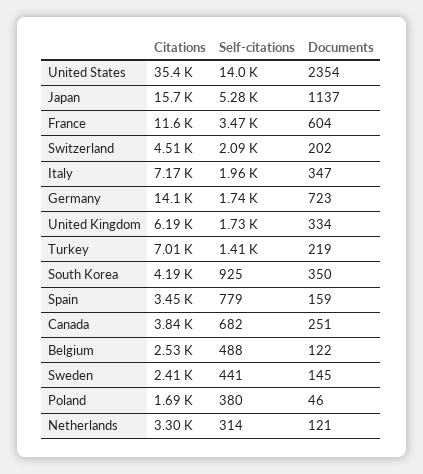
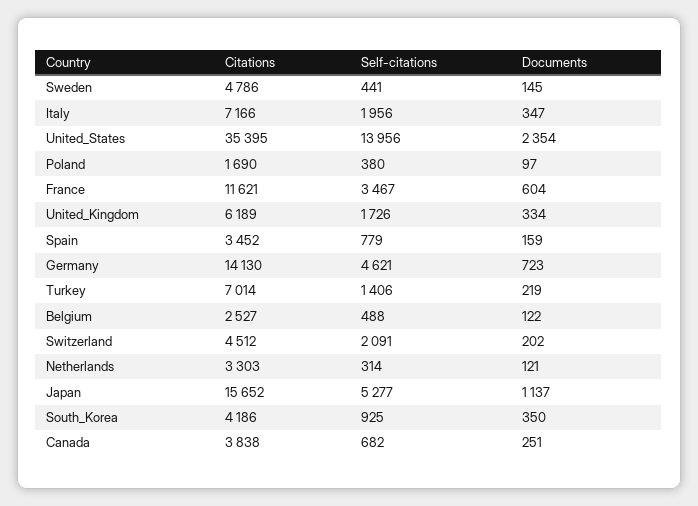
Self-citations, Germany: 1740 -> 4621
Citations, Sweden: 2410 -> 4786
Documents, Poland: 46 -> 97

